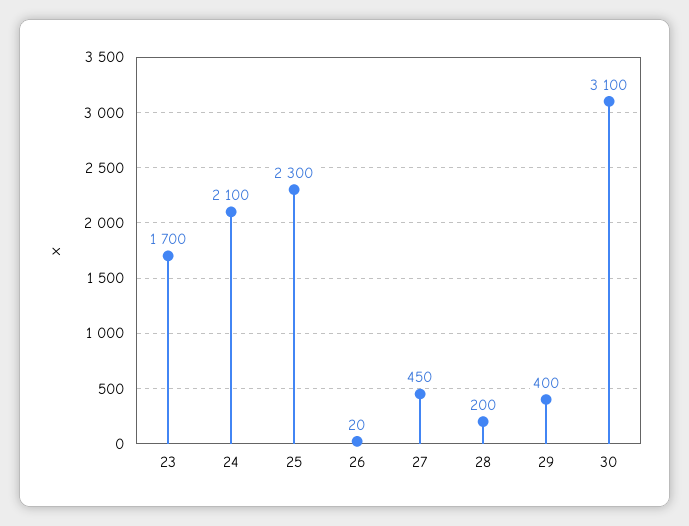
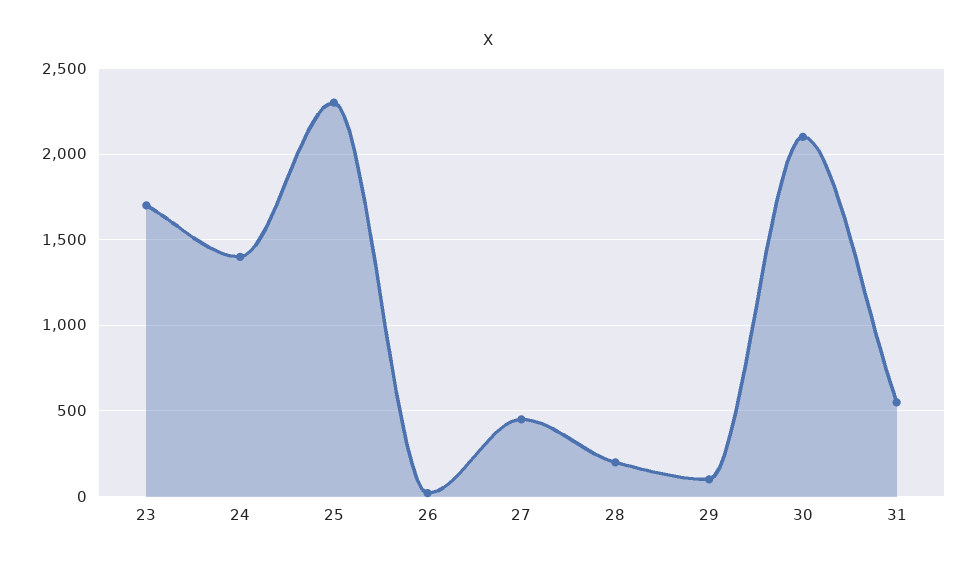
24: 2100 -> 1400
29: 400 -> 100
30: 3100 -> 2100
31: none -> 550

